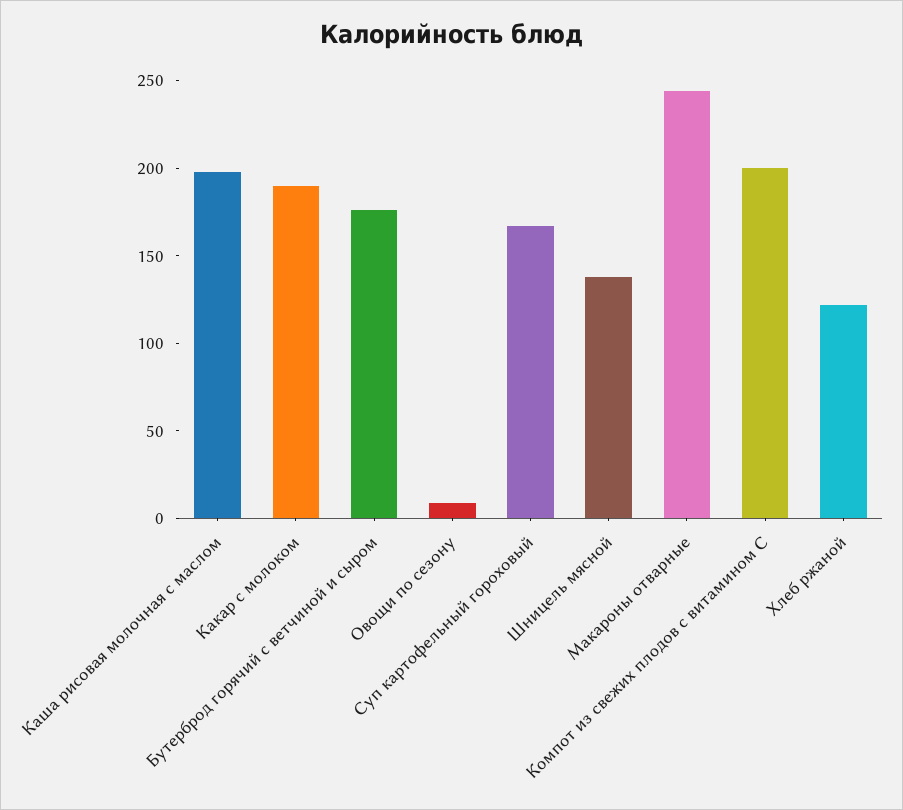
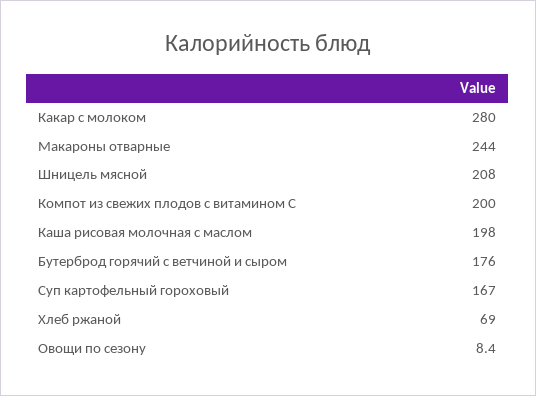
Какар с молоком: 190 -> 280
Шницель мясной: 140 -> 208
Хлеб ржаной: 120 -> 69

